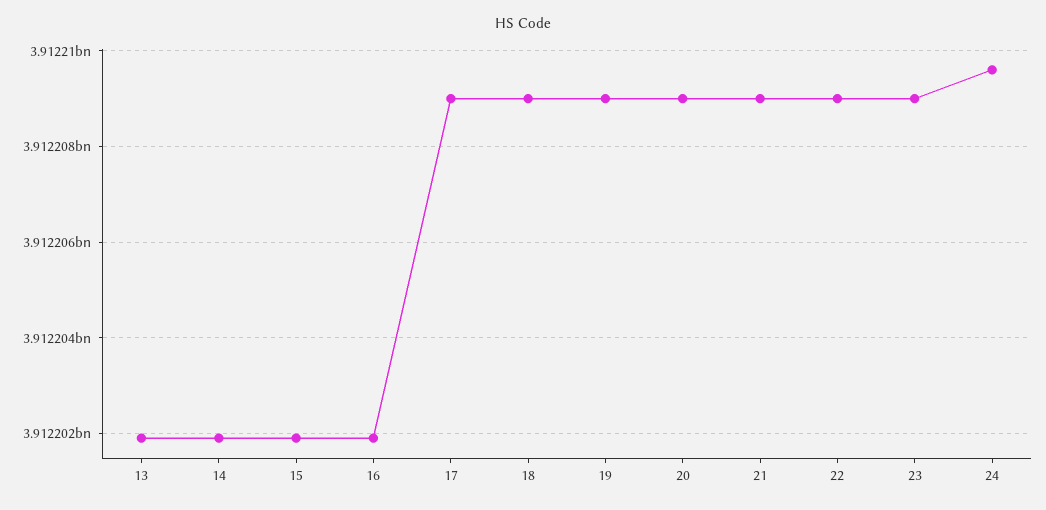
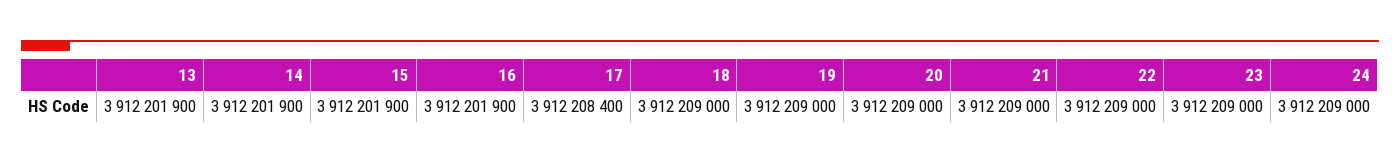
17: 3912209000 -> 3912208400
24: 3912209600 -> 3912209000

